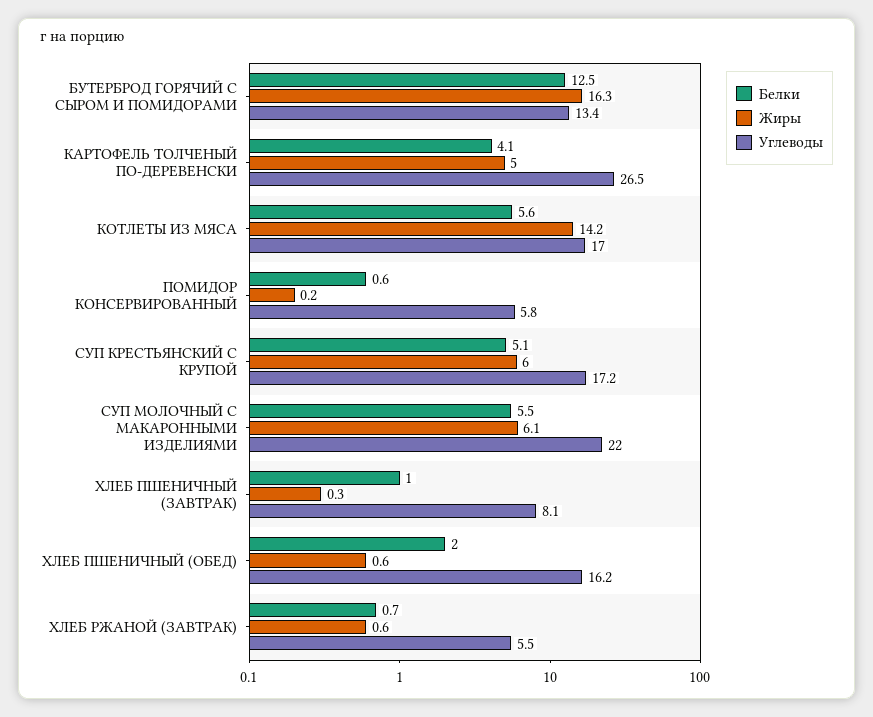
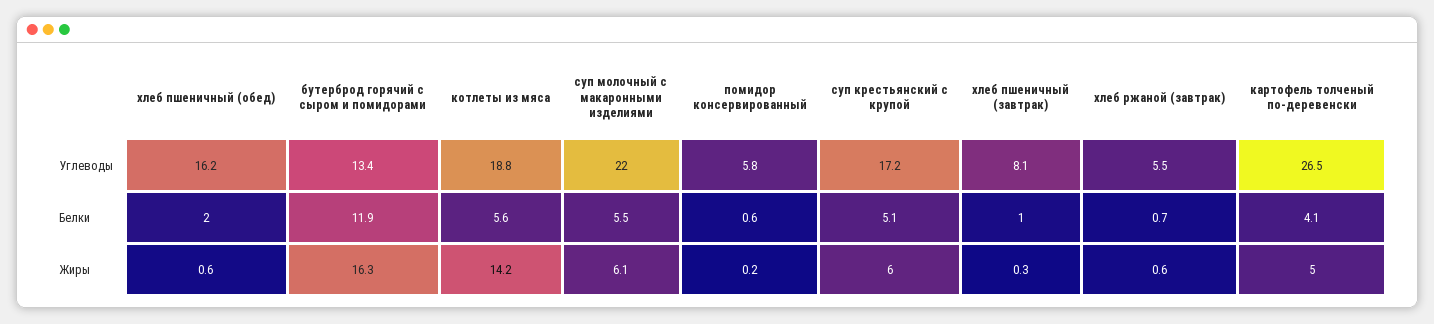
Белки, БУТЕРБРОД ГОРЯЧИЙ С СЫРОМ И ПОМИДОРАМИ: 12.5 -> 11.9
Углеводы, КОТЛЕТЫ ИЗ МЯСА: 17 -> 18.8

